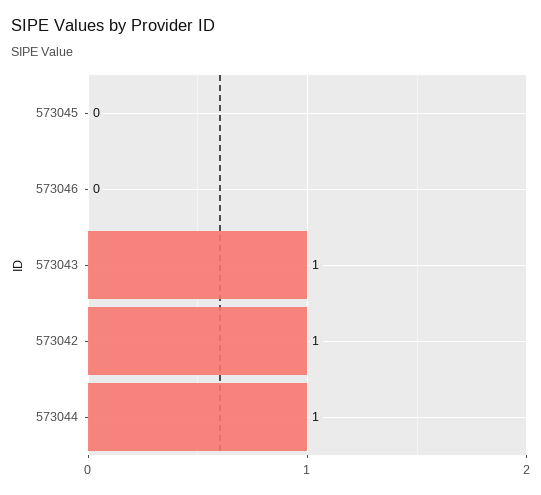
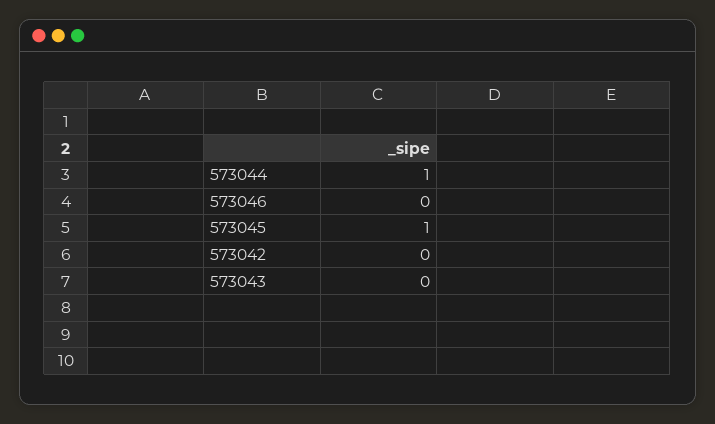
573045: 0 -> 1
573043: 1 -> 0
573042: 1 -> 0

